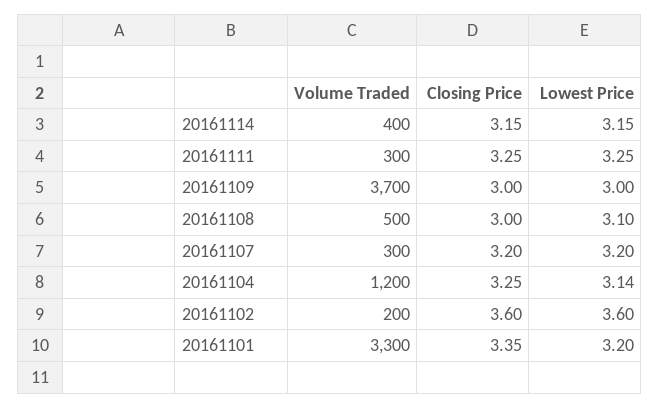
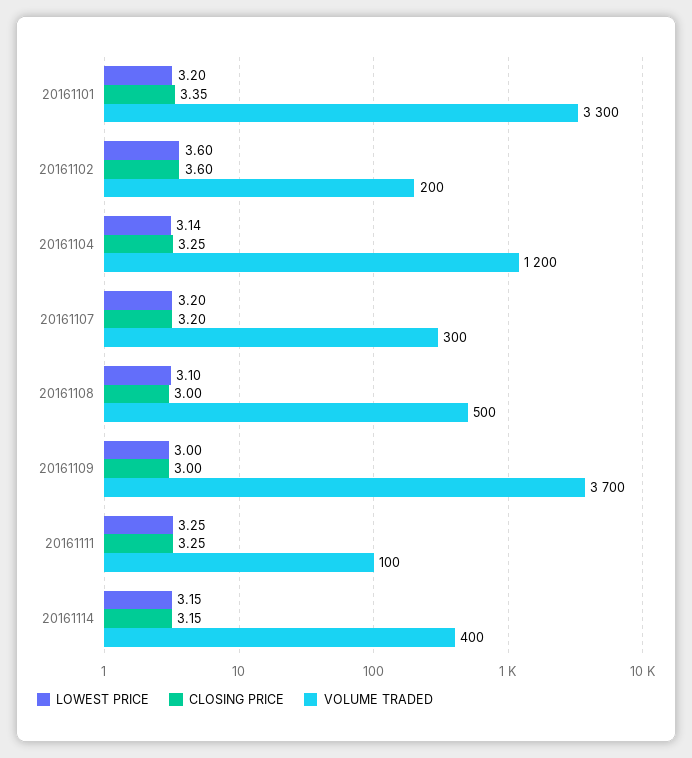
Volume Traded, 20161111: 300 -> 100

